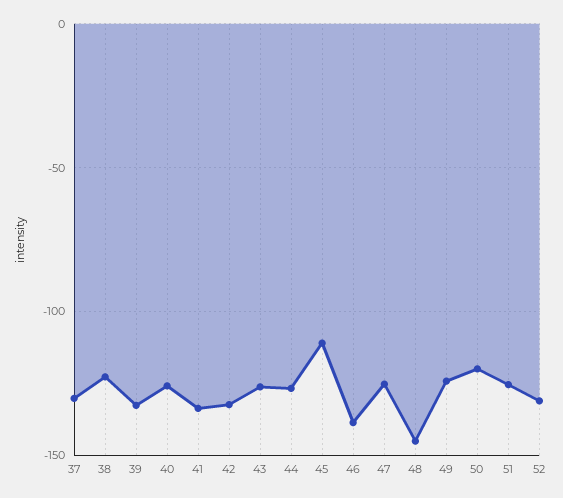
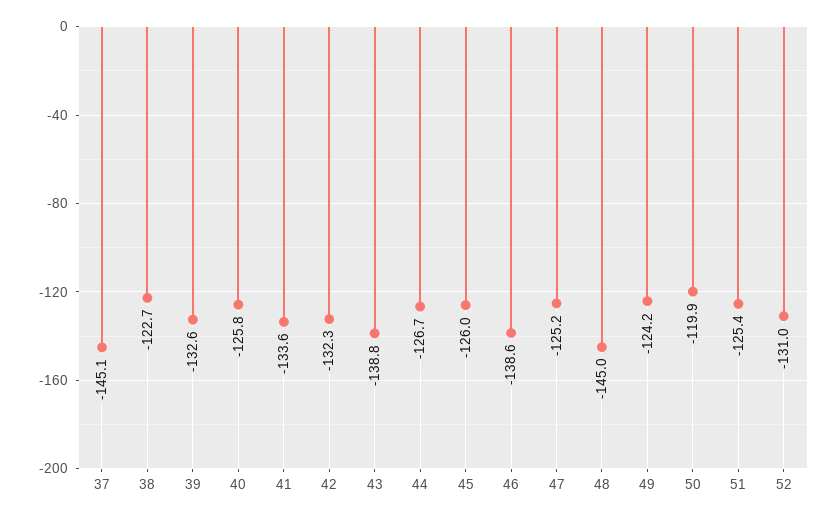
37: -130 -> -145.1
43: -125 -> -138.8
45: -110 -> -126

